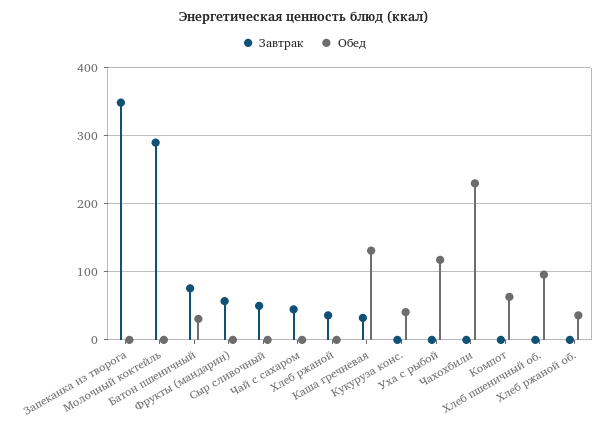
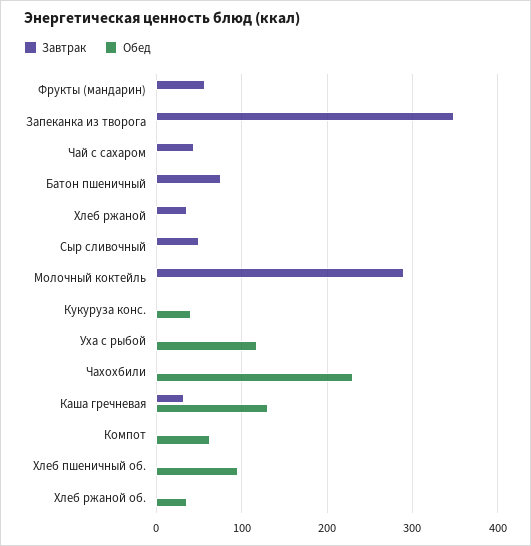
Обед, Батон пшеничный: 30 -> 0

